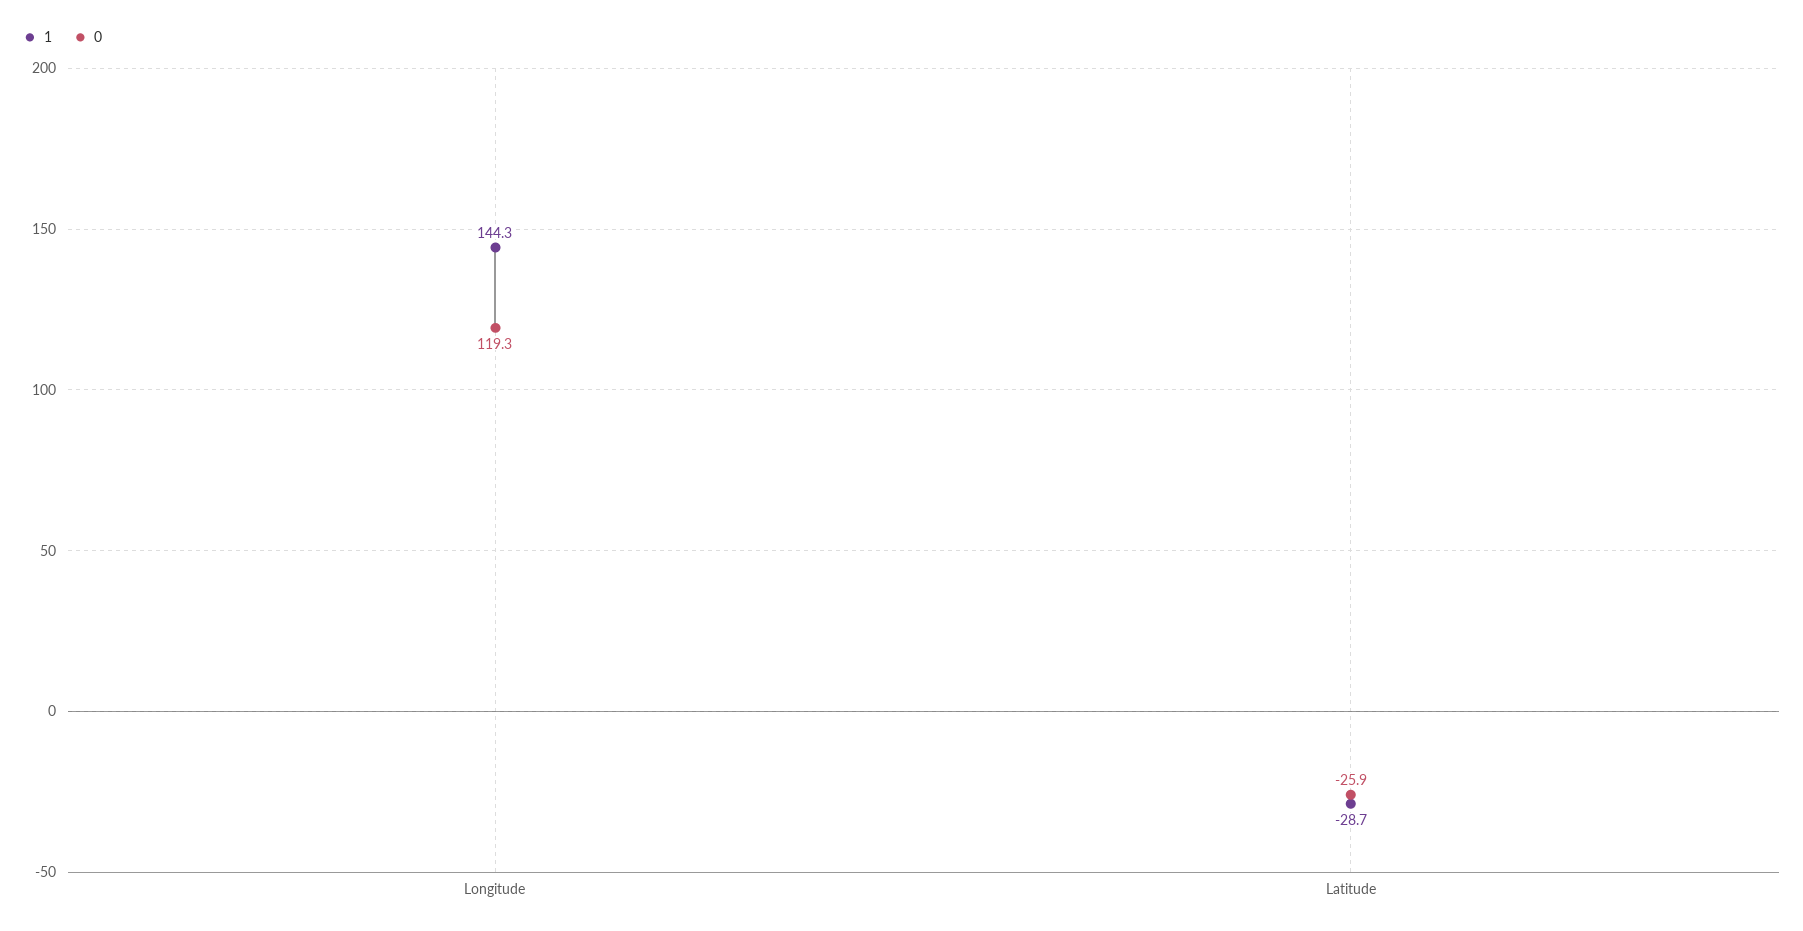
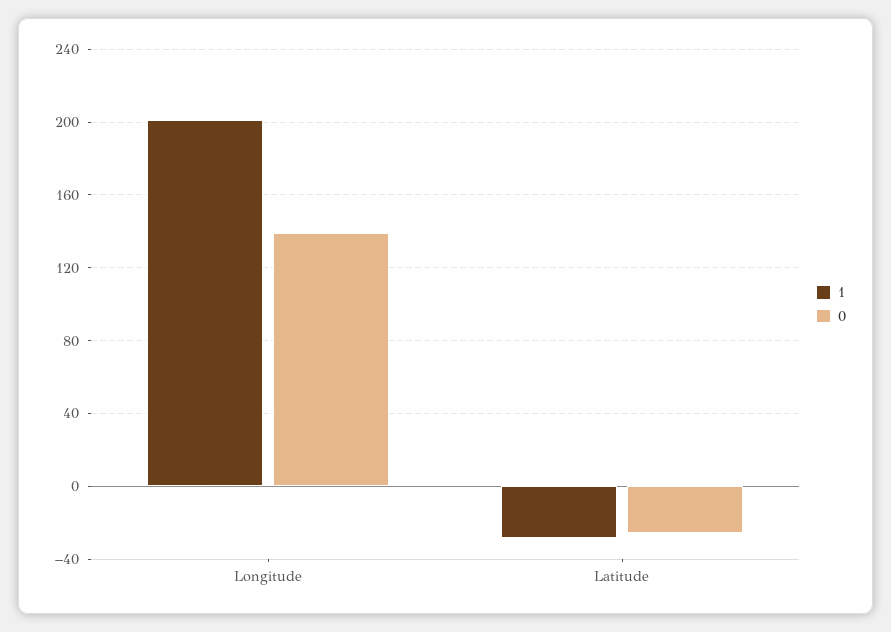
1, Longitude: 144.3 -> 200
0, Longitude: 119.3 -> 140

